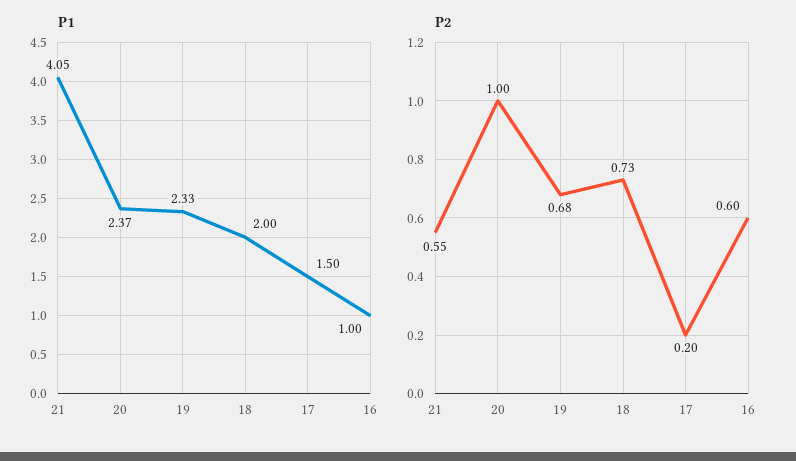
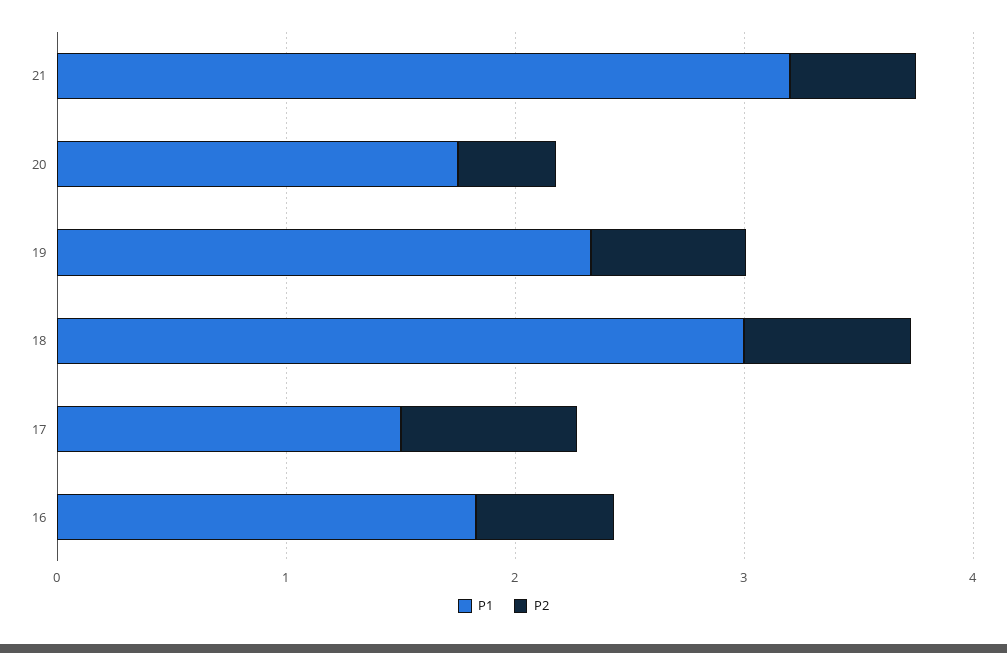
P1, 21: 4.05 -> 3.2
P1, 20: 2.37 -> 1.8
P1, 18: 2 -> 3
P1, 16: 1 -> 1.8
P2, 20: 1 -> 0.4
P2, 17: 0.2 -> 0.8

